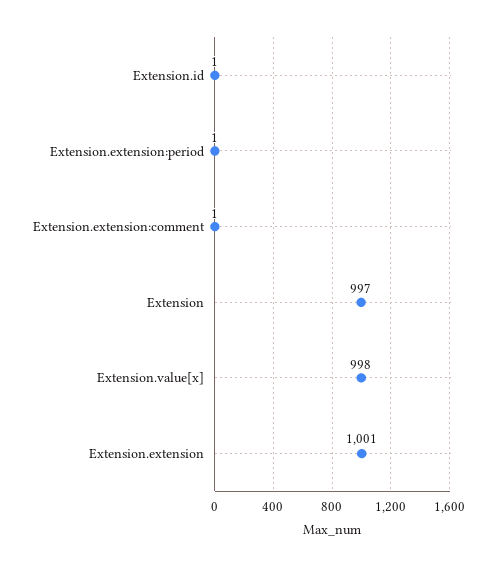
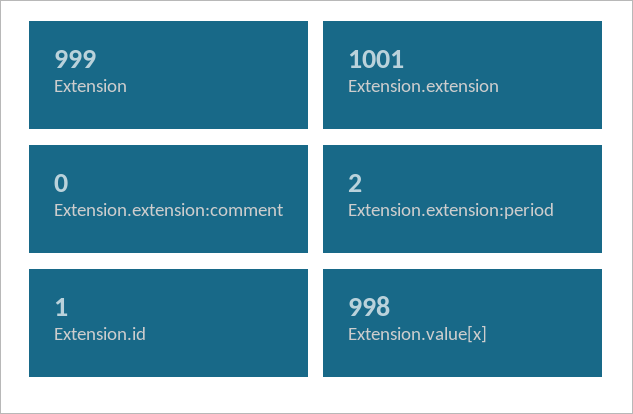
Extension.extension:period: 1 -> 2
Extension.extension:comment: 1 -> 0
Extension: 997 -> 999

